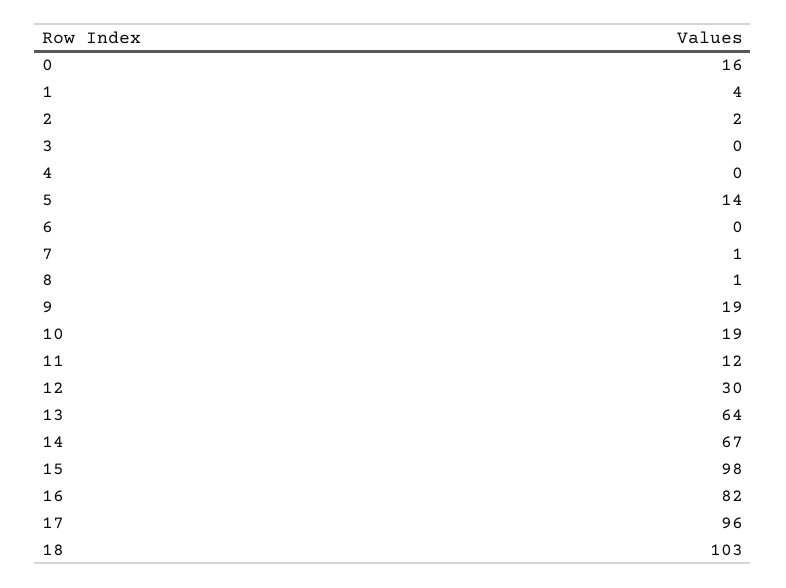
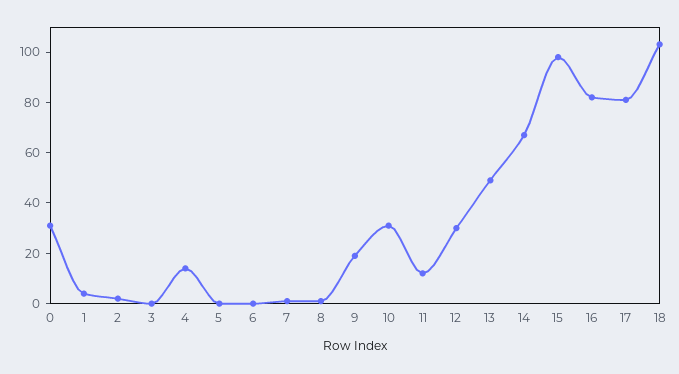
0: 16 -> 30
4: 0 -> 15
5: 14 -> 0
10: 19 -> 30
13: 64 -> 50
17: 96 -> 80

